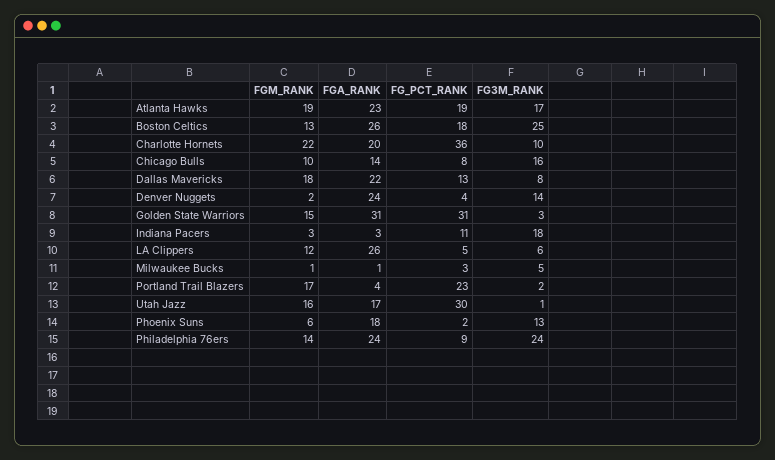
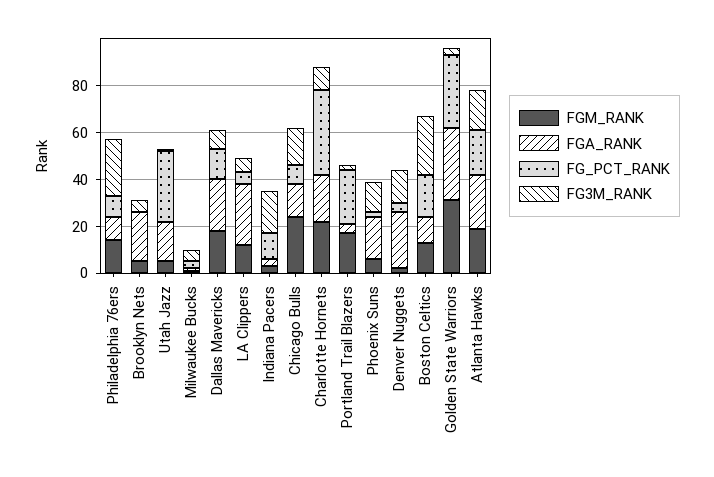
FGA_RANK, Boston Celtics: 26 -> 10
FGM_RANK, Chicago Bulls: 10 -> 25
FGM_RANK, Golden State Warriors: 15 -> 30
FGM_RANK, Utah Jazz: 16 -> 5
FGA_RANK, Philadelphia 76ers: 24 -> 10
FGM_RANK, Brooklyn Nets: none -> 5
FGA_RANK, Brooklyn Nets: none -> 20
FG_PCT_RANK, Brooklyn Nets: none -> 0
FG3M_RANK, Brooklyn Nets: none -> 5

